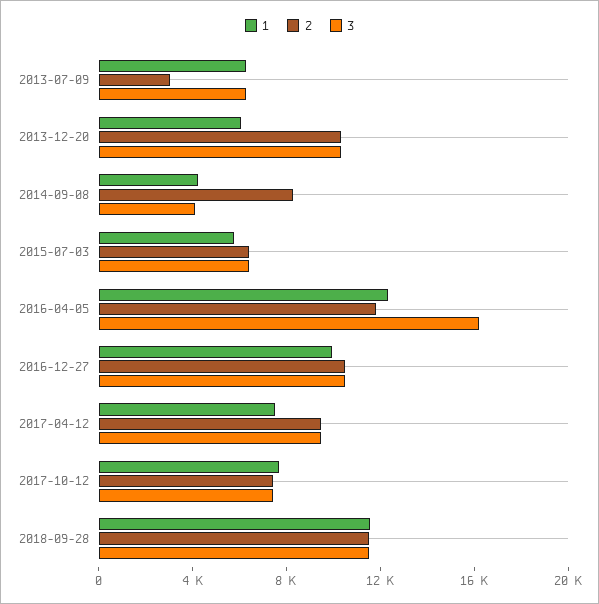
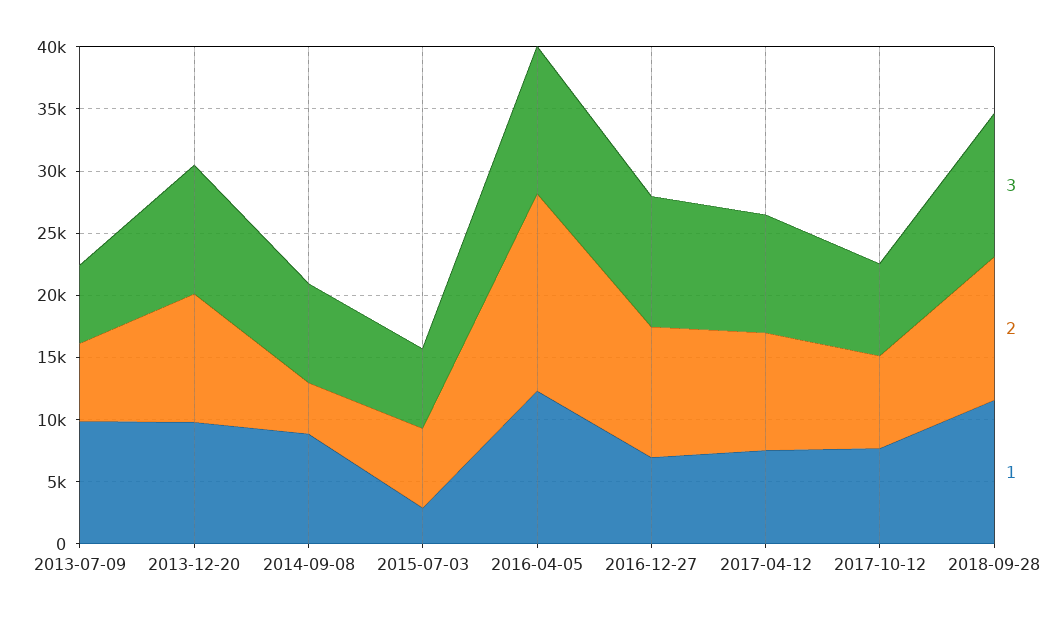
1, 2013-07-09: 6000 -> 10000
2, 2013-07-09: 3000 -> 6000
1, 2013-12-20: 6000 -> 10000
1, 2014-09-08: 4000 -> 9000
2, 2014-09-08: 8000 -> 4000
3, 2014-09-08: 4000 -> 8000
1, 2015-07-03: 6000 -> 3000
2, 2016-04-05: 12000 -> 16000
3, 2016-04-05: 16000 -> 12000
1, 2016-12-27: 10000 -> 7000

